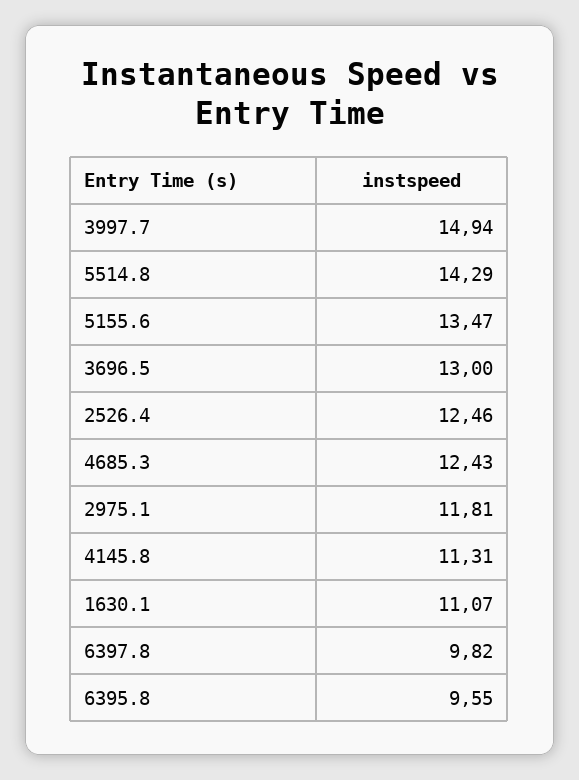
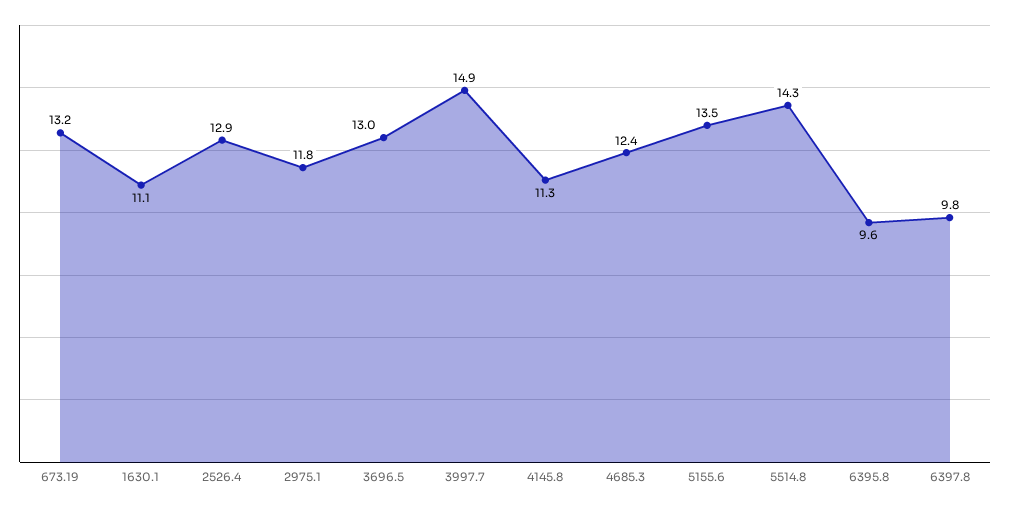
2526.4: 12.46 -> 12.9
673.19: none -> 13.2

